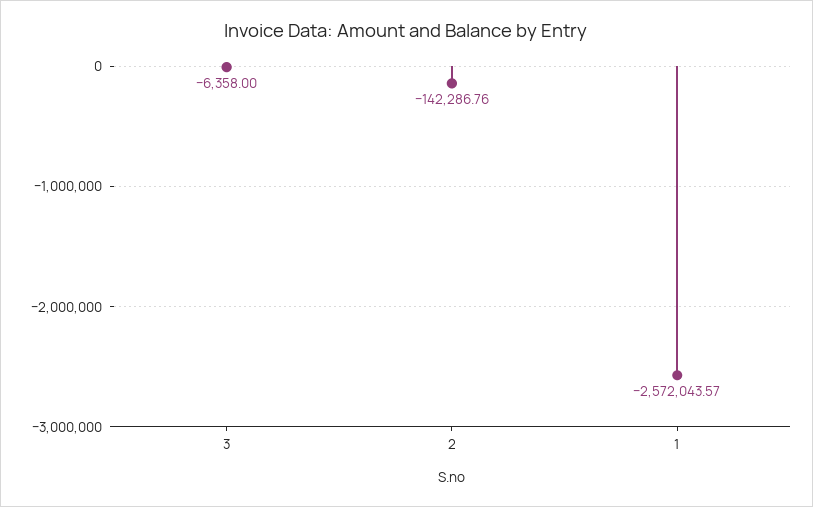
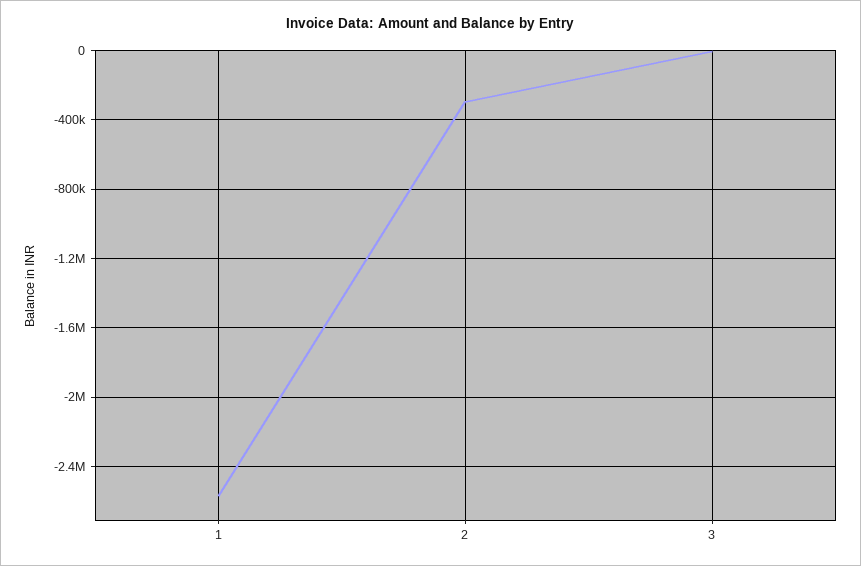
2: -142286.76 -> -300000

